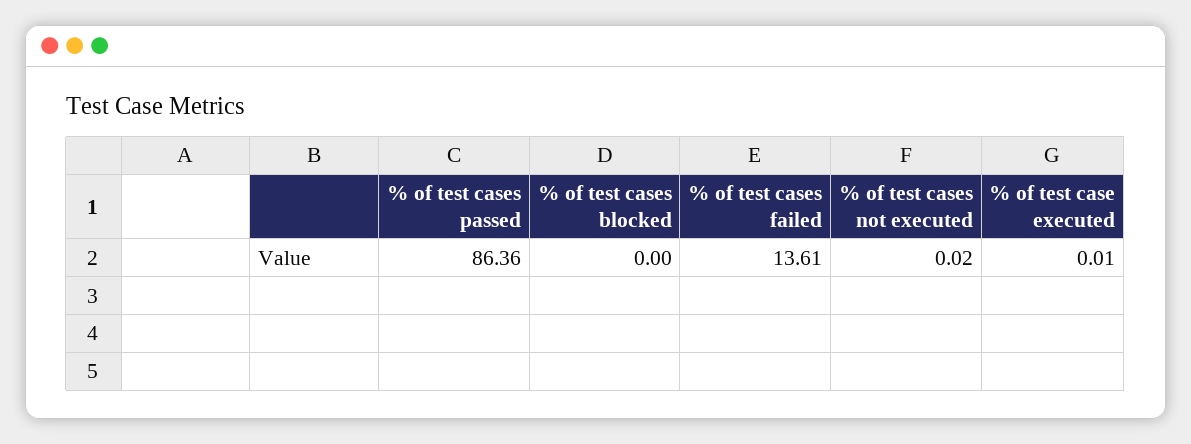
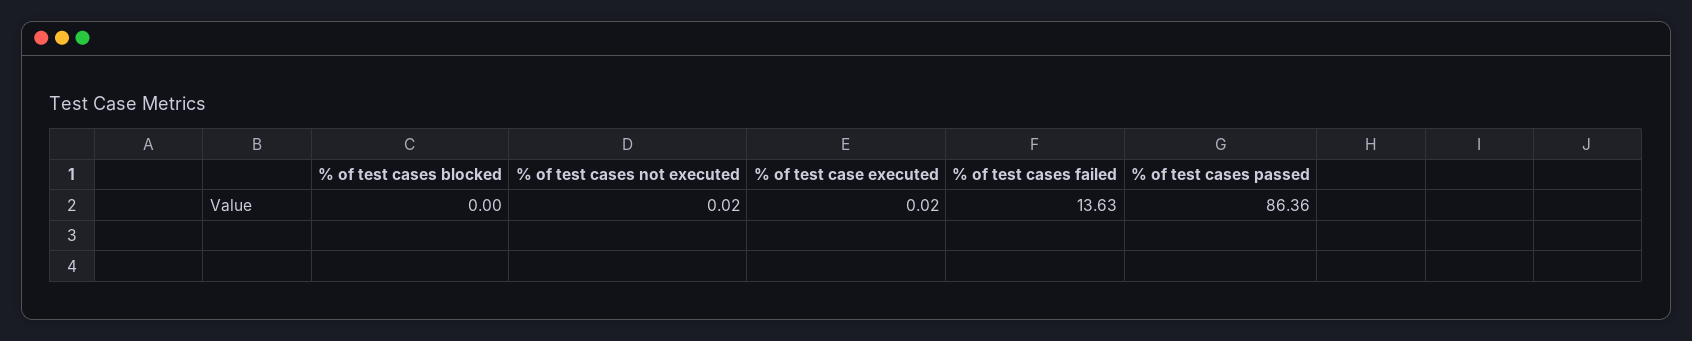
% of test cases failed: 13.61 -> 13.63
% of test case executed: 0.01 -> 0.02

